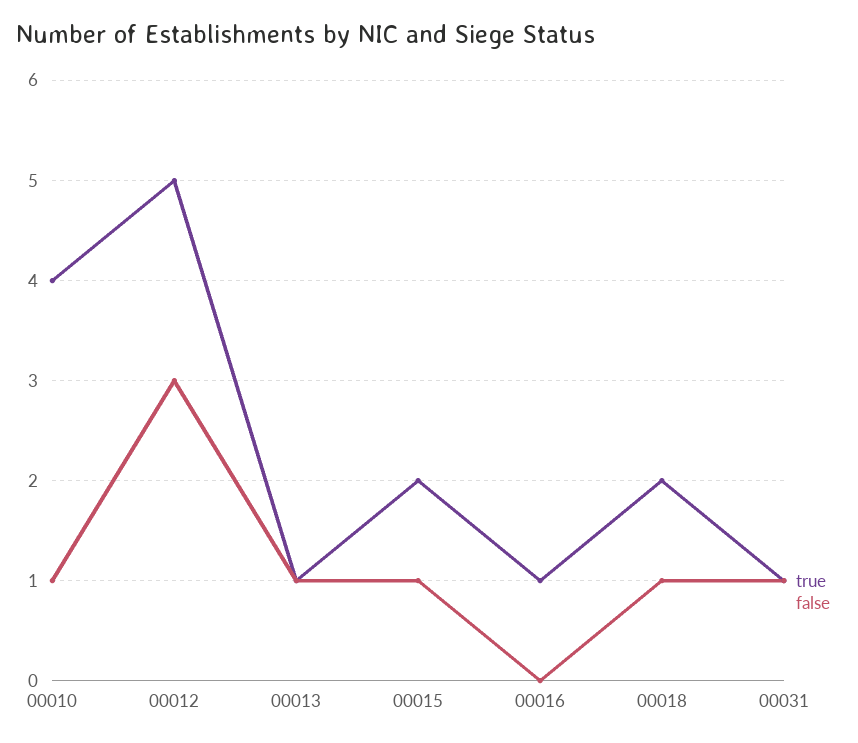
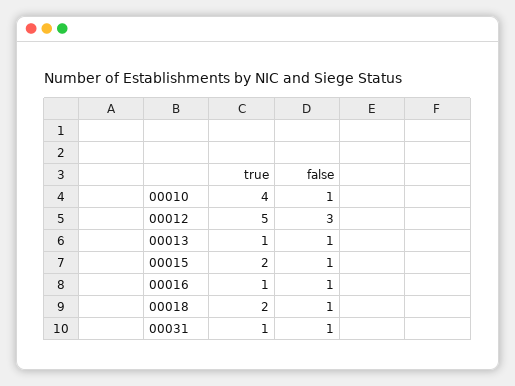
false, 00016: 0 -> 1

